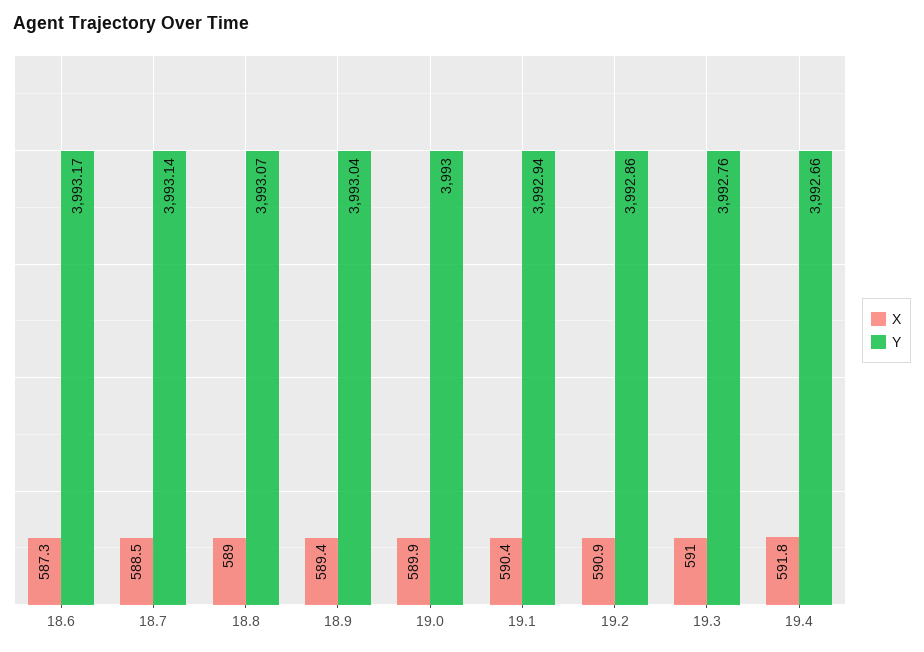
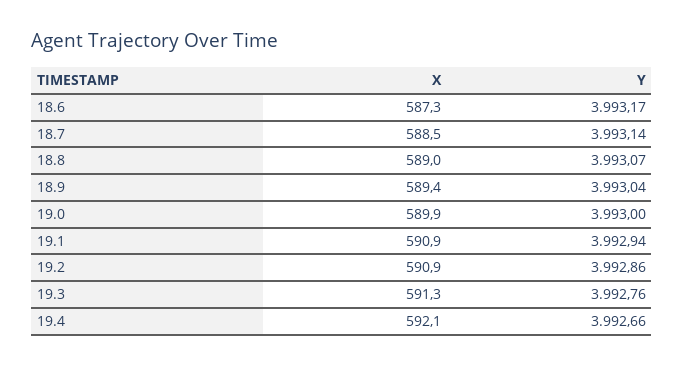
X, 19.1: 590.4 -> 590.9
X, 19.3: 591 -> 591.3
X, 19.4: 591.8 -> 592.1

